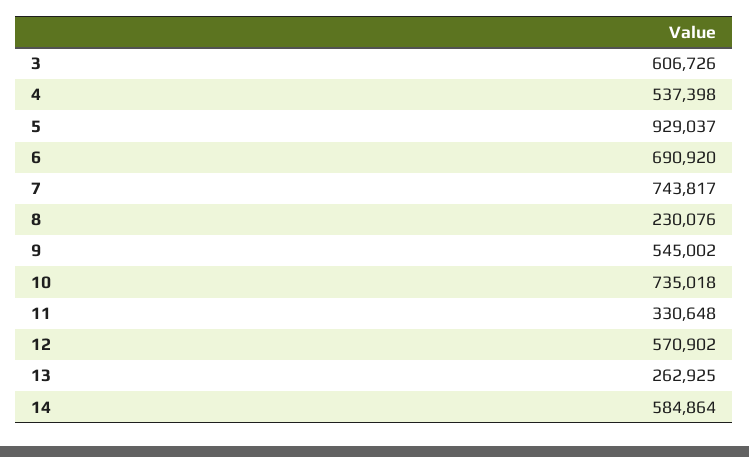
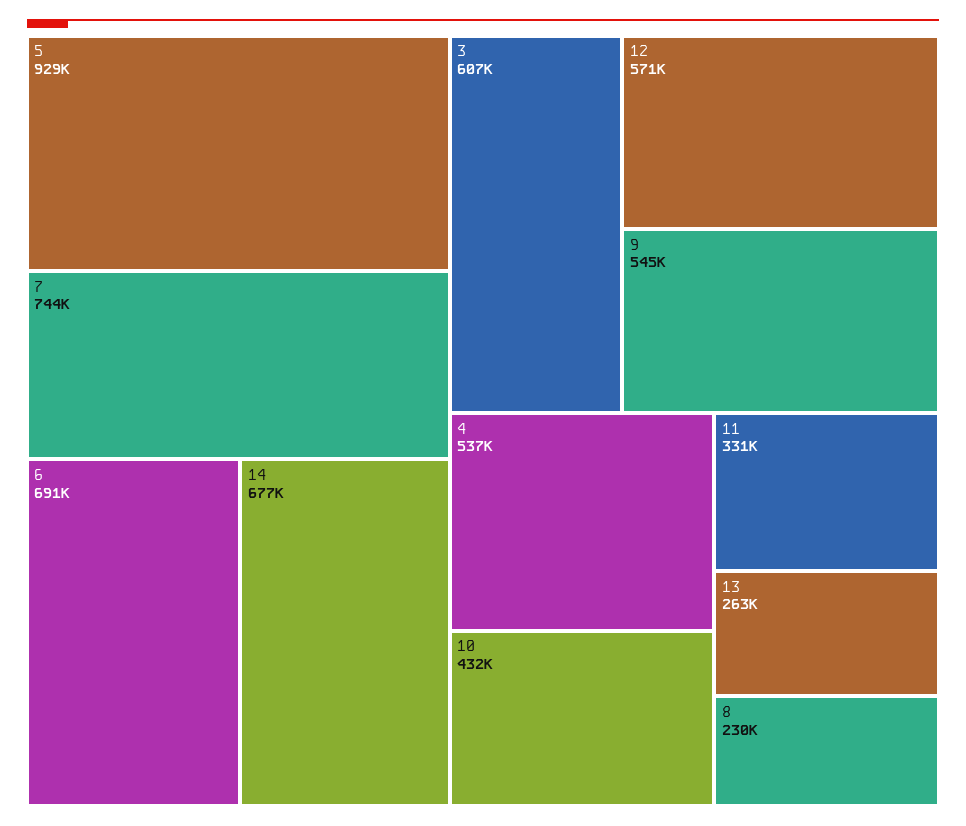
10: 735018 -> 432000
14: 584864 -> 677000

